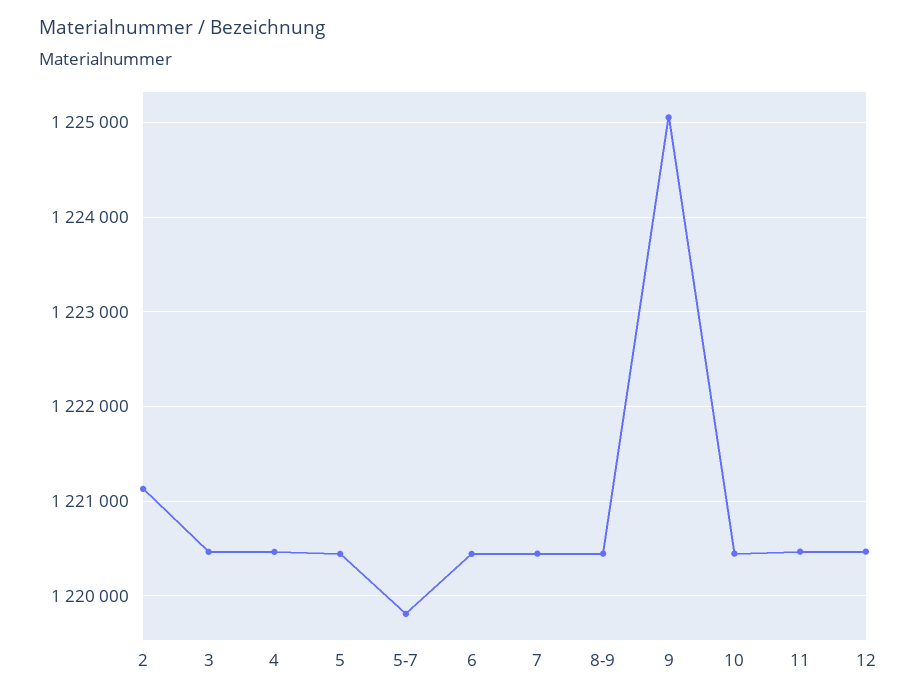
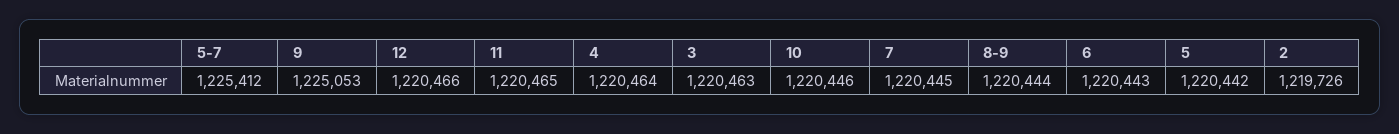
2: 1221100 -> 1219726
5-7: 1219800 -> 1225412

